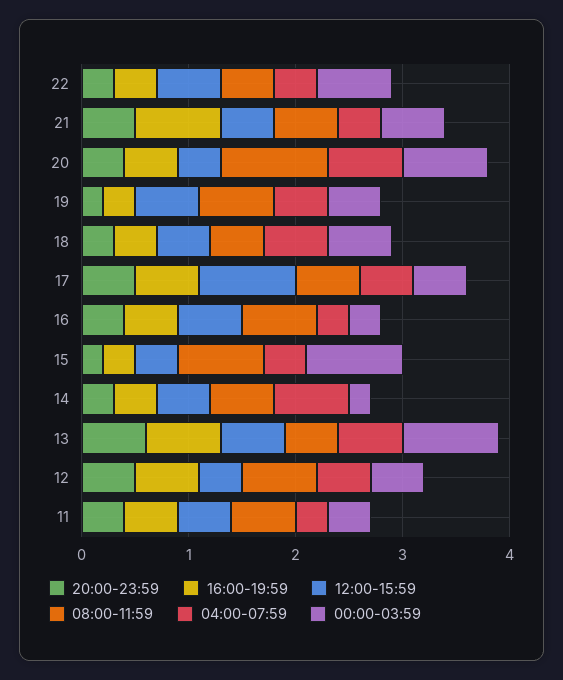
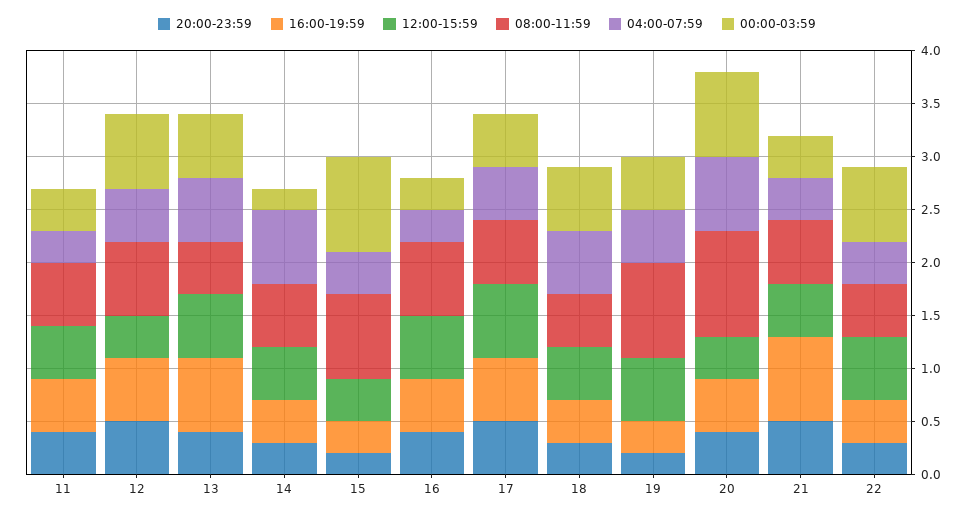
00:00-03:59, 21: 0.6 -> 0.4
08:00-11:59, 19: 0.7 -> 0.9
12:00-15:59, 17: 0.9 -> 0.7
20:00-23:59, 13: 0.6 -> 0.4
00:00-03:59, 13: 0.9 -> 0.6
00:00-03:59, 12: 0.5 -> 0.7

